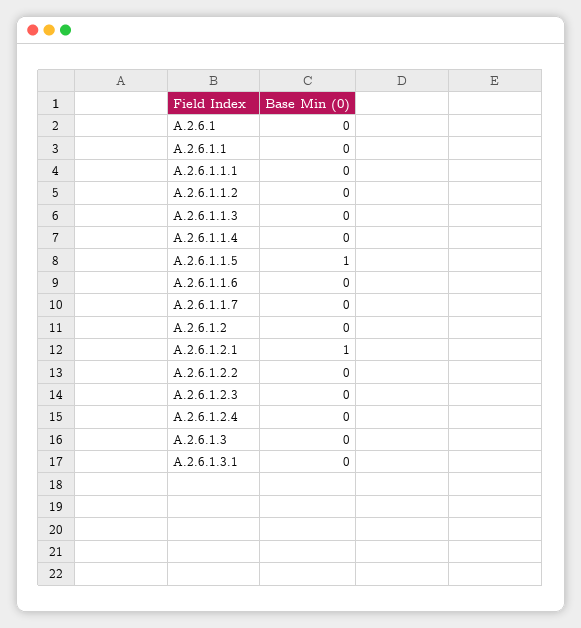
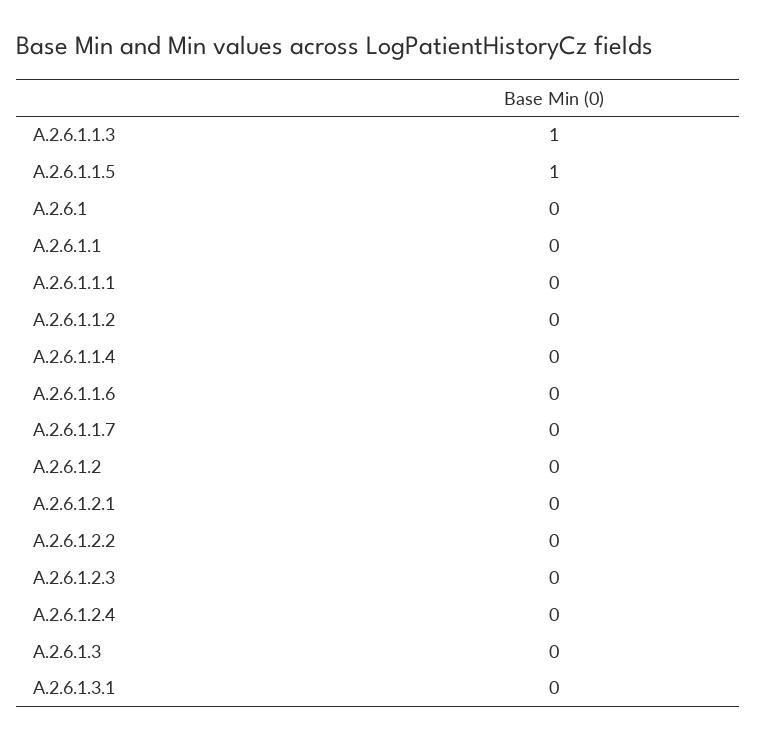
A.2.6.1.1.3: 0 -> 1
A.2.6.1.2.1: 1 -> 0

